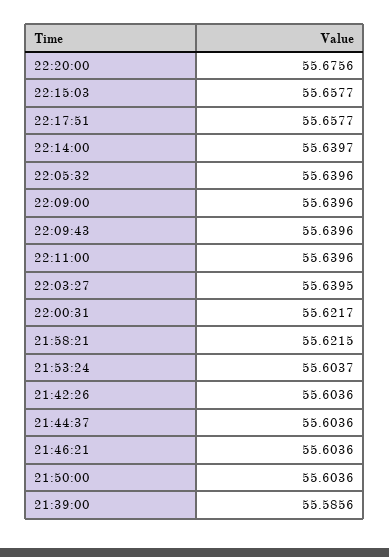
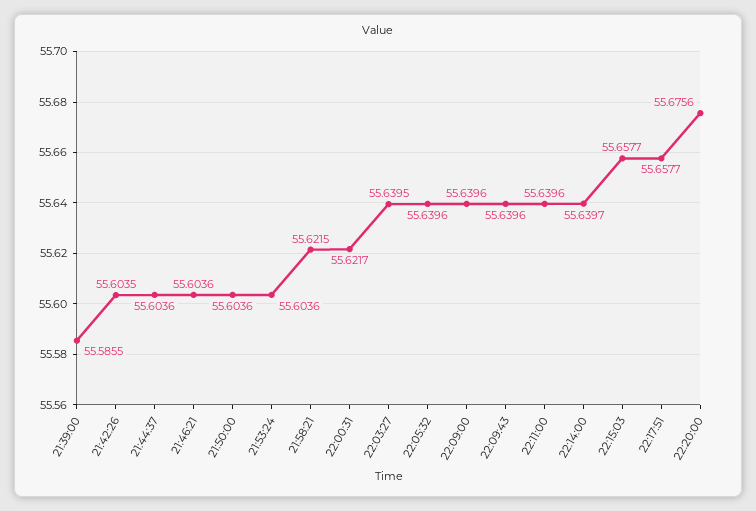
21:53:24: 55.6037 -> 55.6036
21:42:26: 55.6036 -> 55.6035
21:39:00: 55.5856 -> 55.5855

